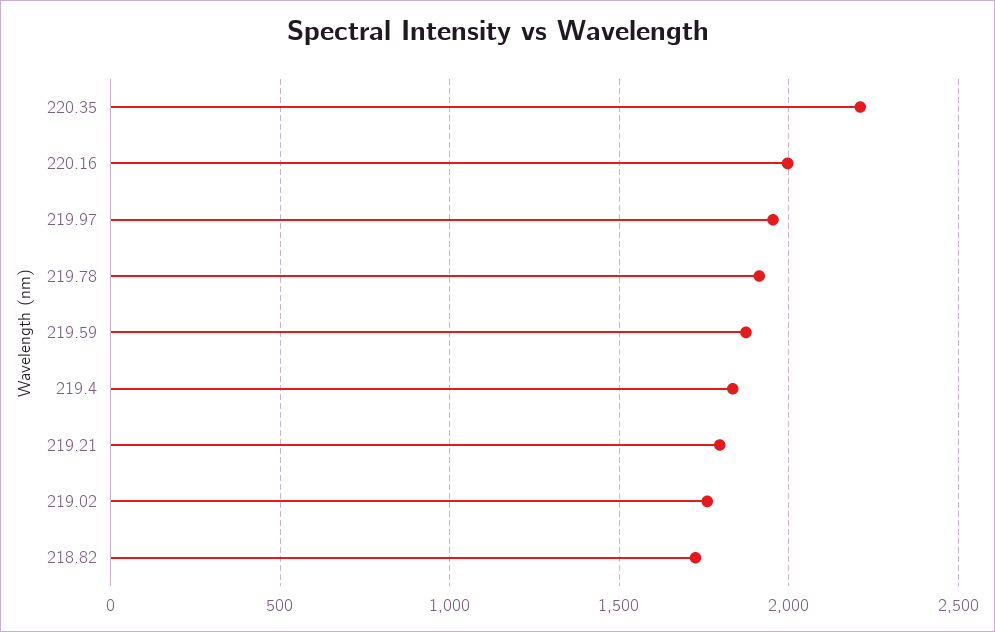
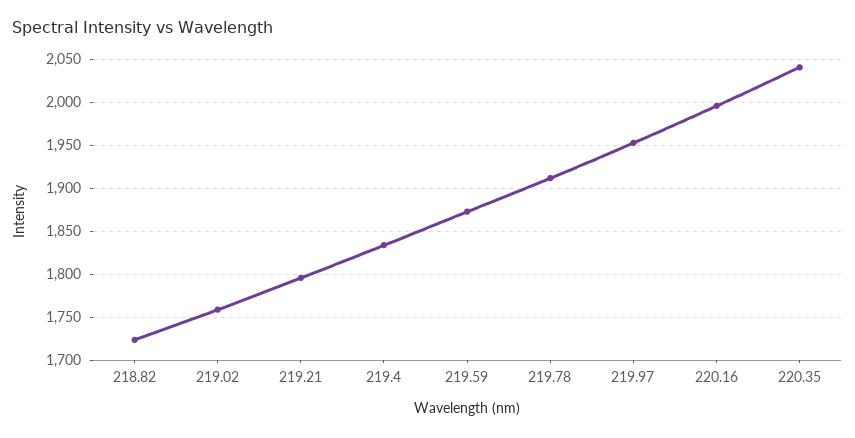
220.35: 2200 -> 2040

